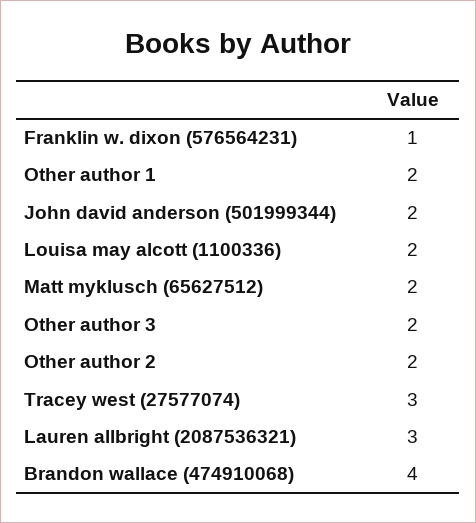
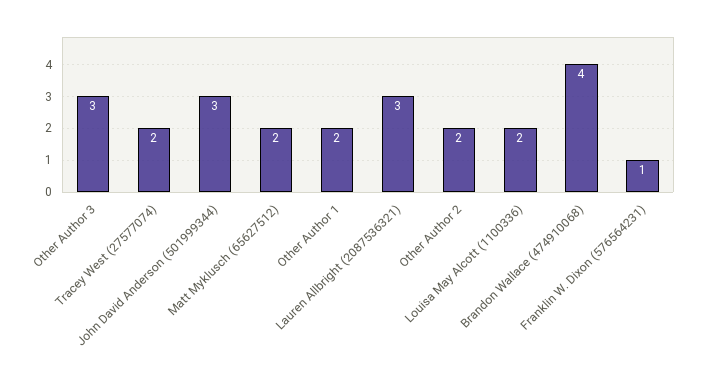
John david anderson (501999344): 2 -> 3
Other author 3: 2 -> 3
Tracey west (27577074): 3 -> 2

